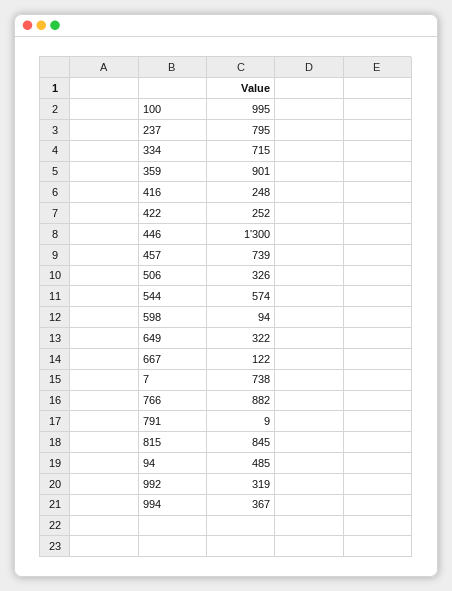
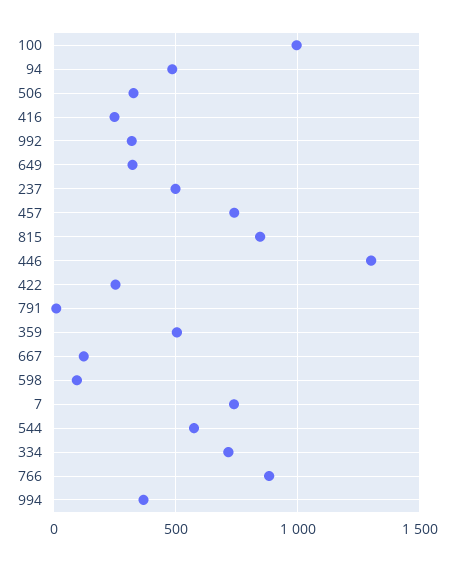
237: 795 -> 500
359: 901 -> 500

